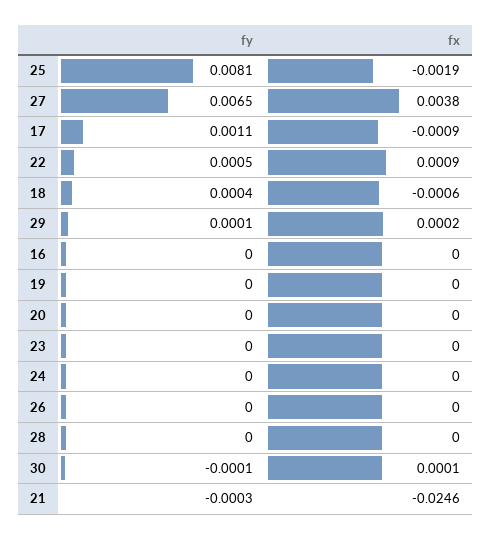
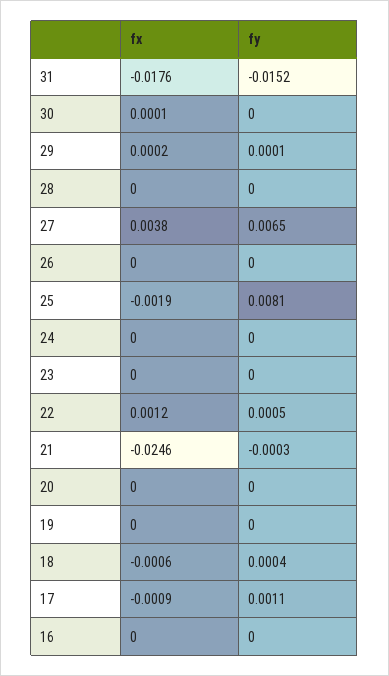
fx, 22: 0.0009 -> 0.0012
fy, 30: -0.0001 -> 0
fx, 31: none -> -0.0176
fy, 31: none -> -0.0152

